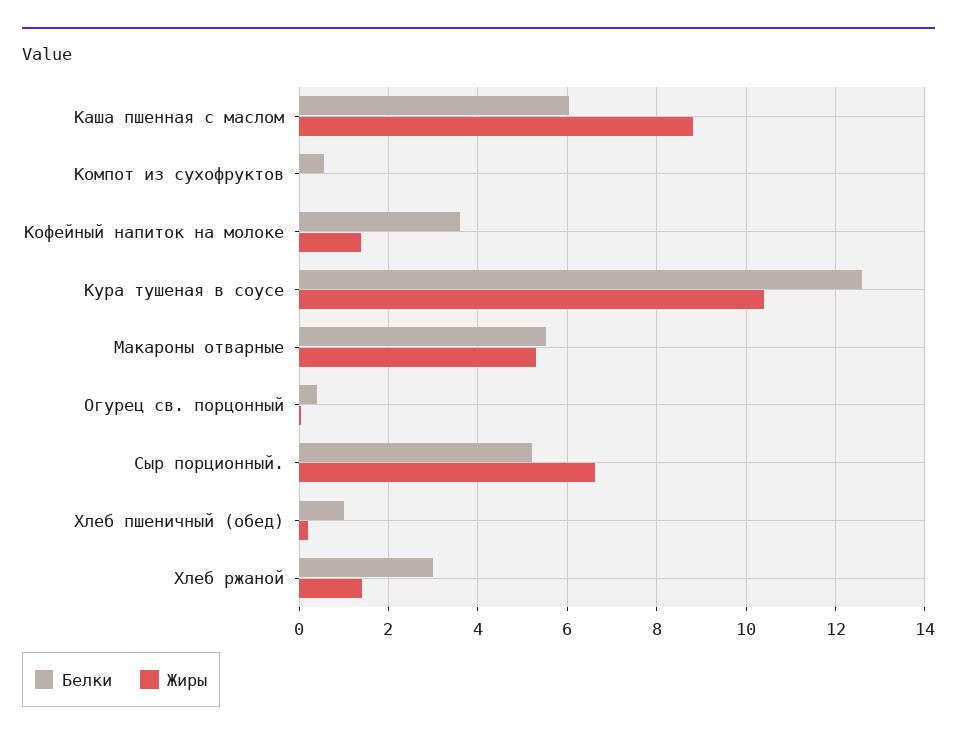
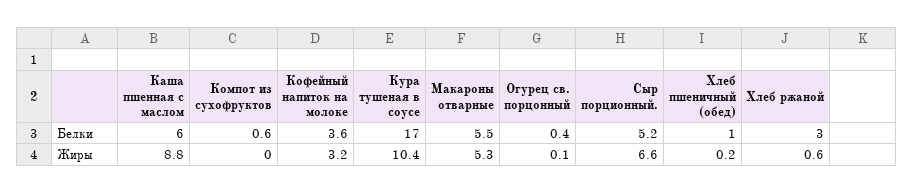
Жиры, Кофейный напиток на молоке: 1.4 -> 3.2
Белки, Кура тушеная в соусе: 12.6 -> 17
Жиры, Хлеб ржаной: 1.4 -> 0.6

